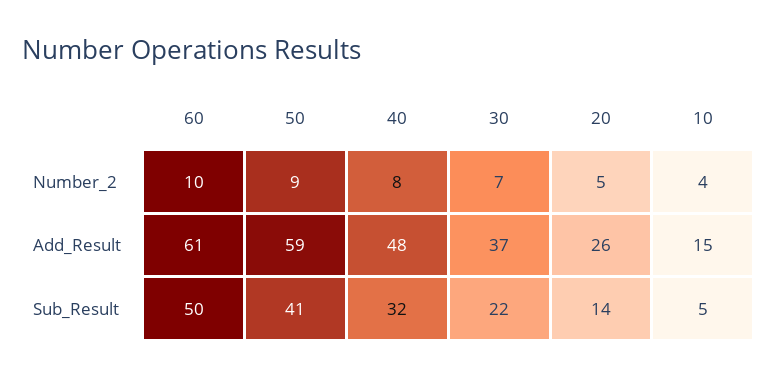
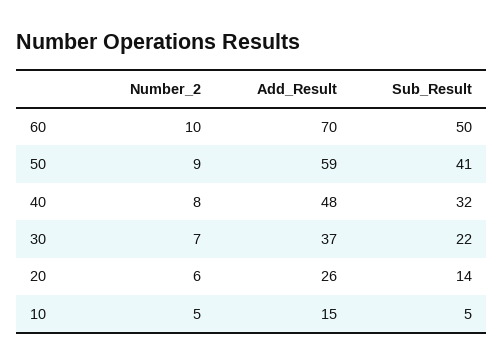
20, Number_2: 5 -> 6
10, Number_2: 4 -> 5
60, Add_Result: 61 -> 70

